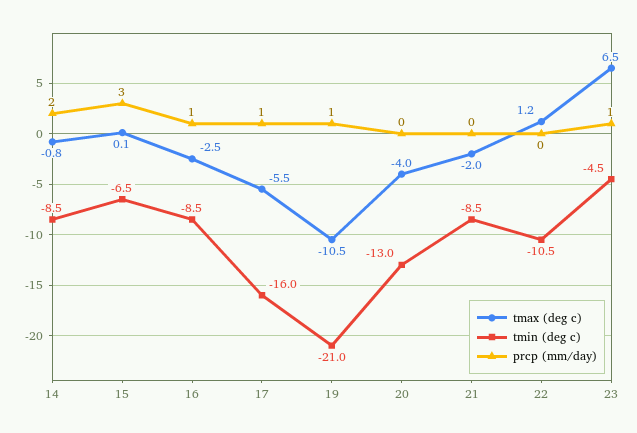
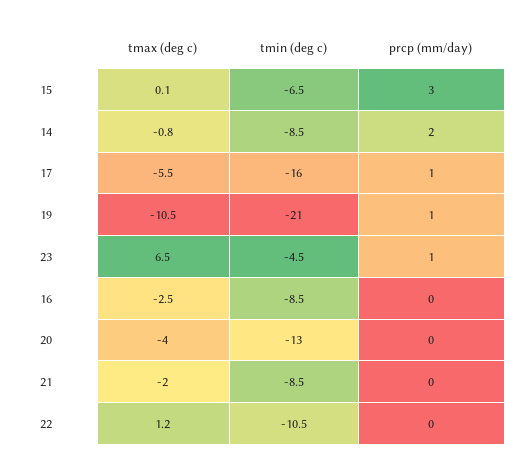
prcp (mm/day), 16: 1 -> 0

